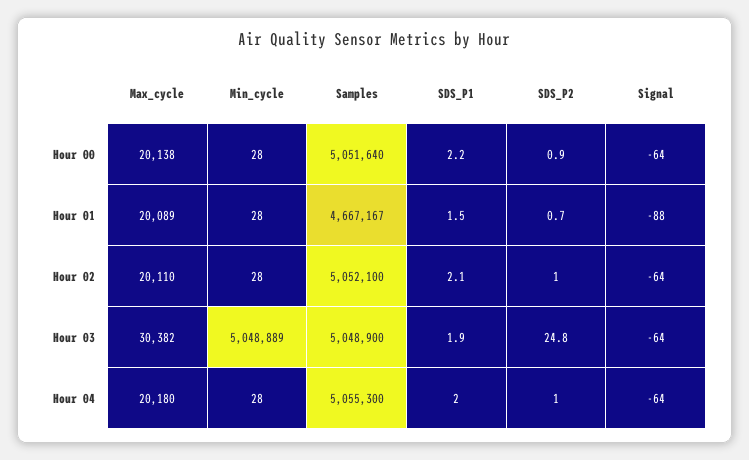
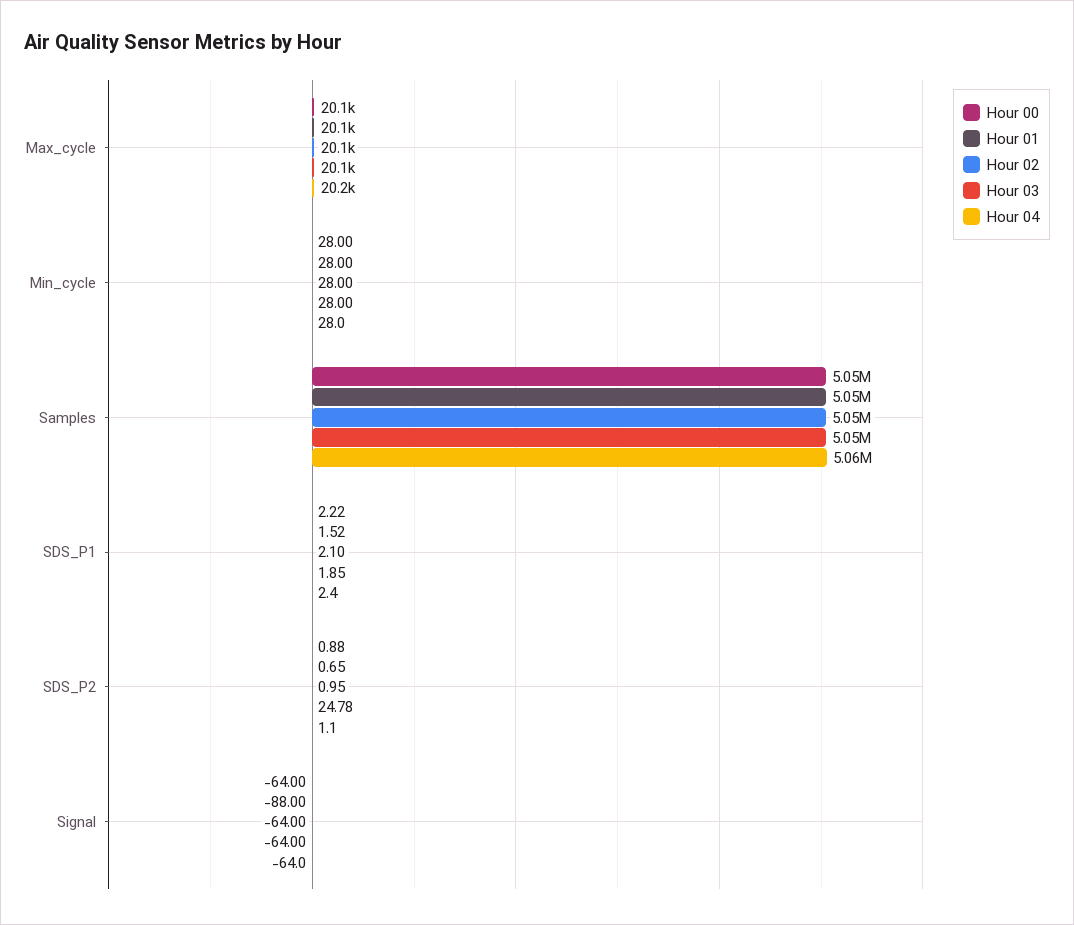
Hour 01, Samples: 4667167 -> 5050000
Hour 03, Max_cycle: 30382 -> 20100
Hour 03, Min_cycle: 5048889 -> 28

